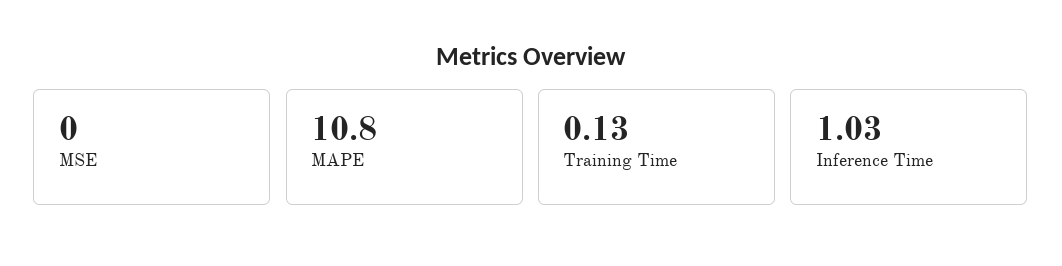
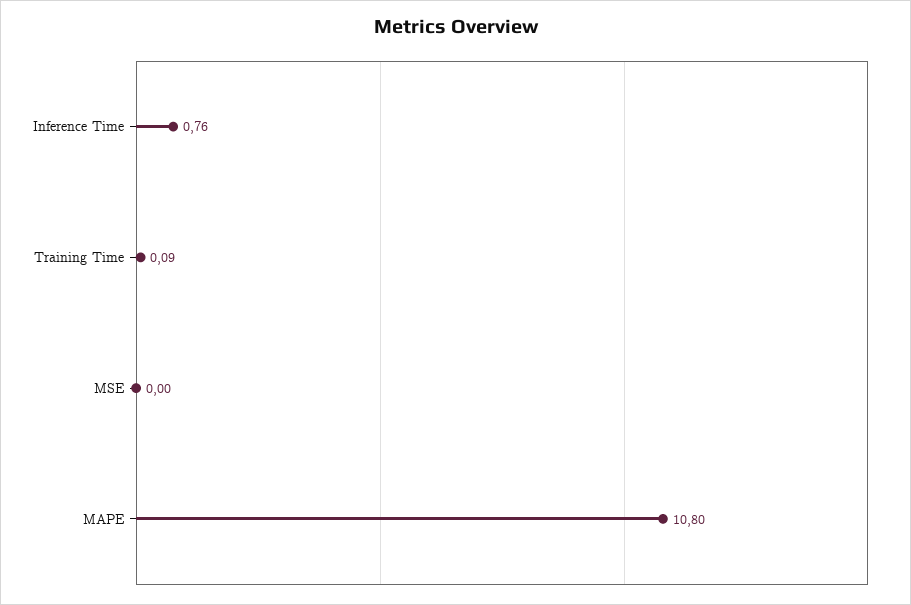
Training Time: 0.13 -> 0.09
Inference Time: 1.03 -> 0.76

